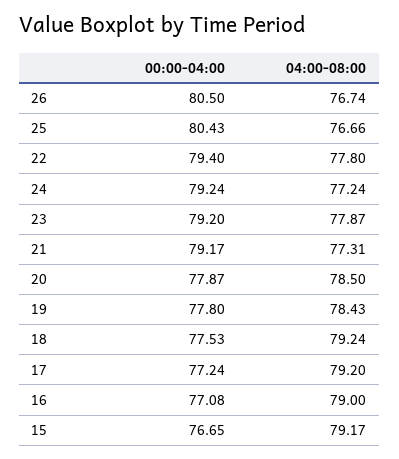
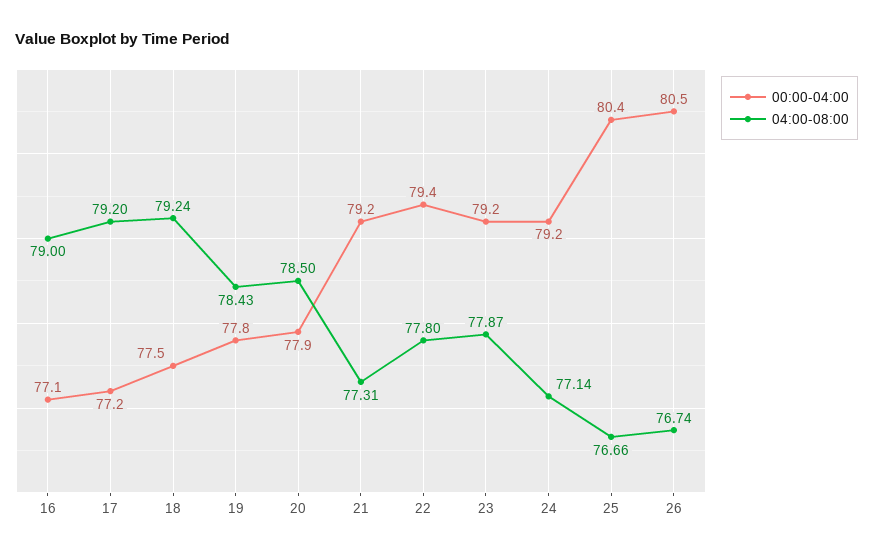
04:00-08:00, 24: 77.24 -> 77.14
00:00-04:00, 15: 76.65 -> none
04:00-08:00, 15: 79.17 -> none

